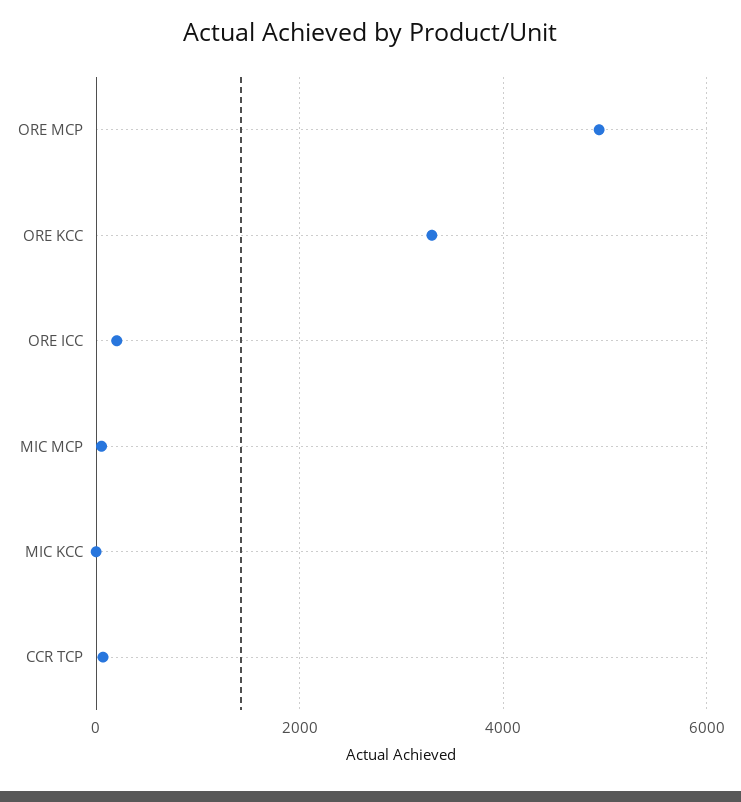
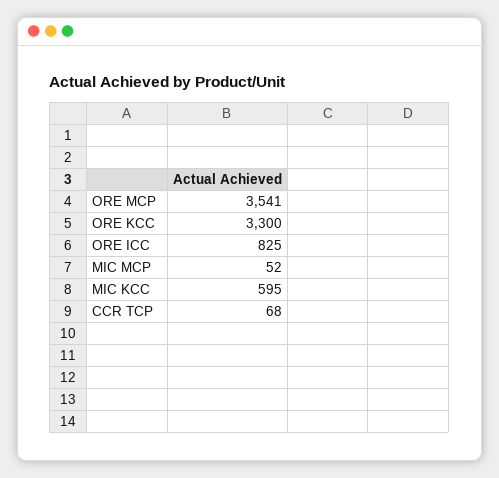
ORE MCP: 5000 -> 3541
ORE ICC: 200 -> 825
MIC KCC: 0 -> 595

